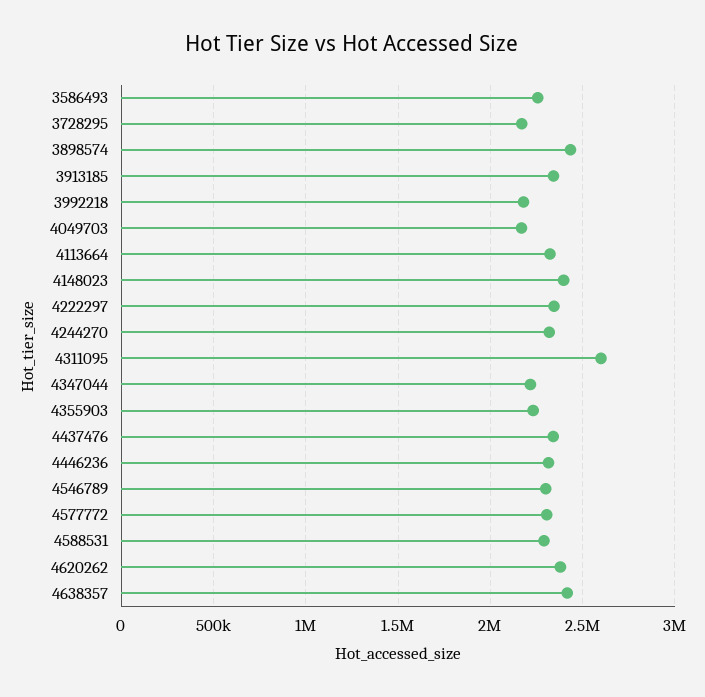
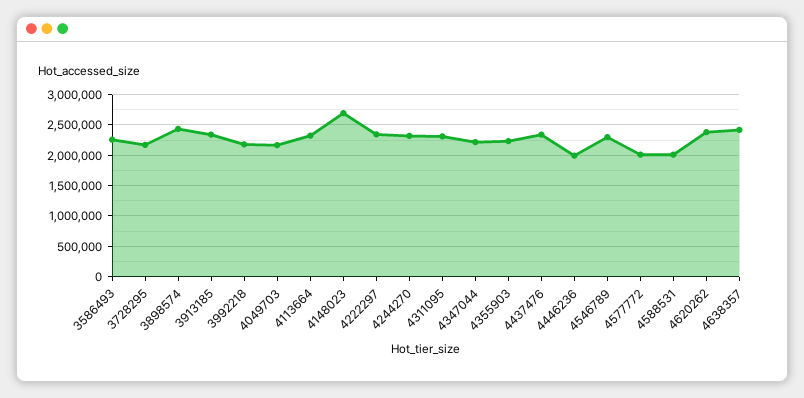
4148023: 2400000 -> 2700000
4311095: 2600000 -> 2300000
4446236: 2300000 -> 2000000
4577772: 2300000 -> 2000000
4588531: 2300000 -> 2000000

